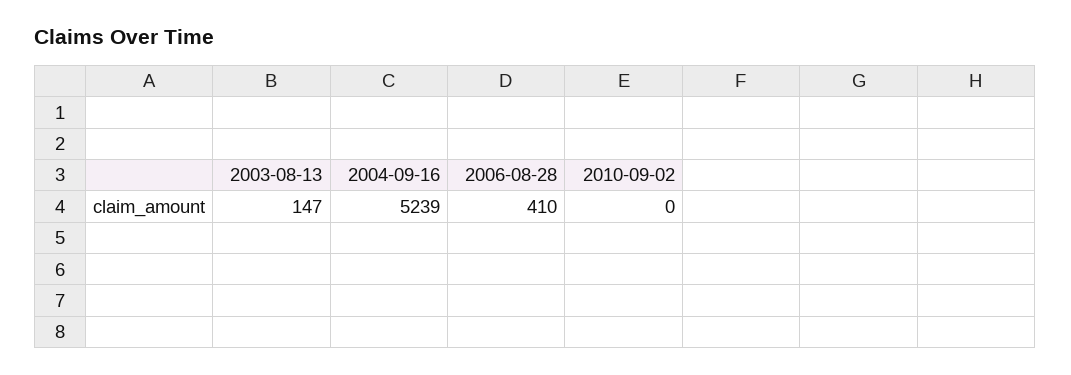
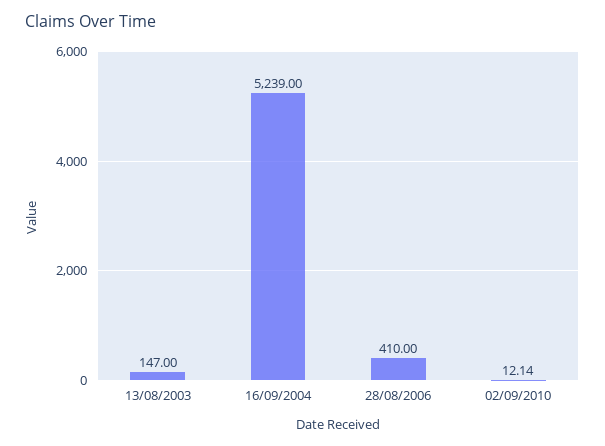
2010-09-02: 0 -> 12.14

